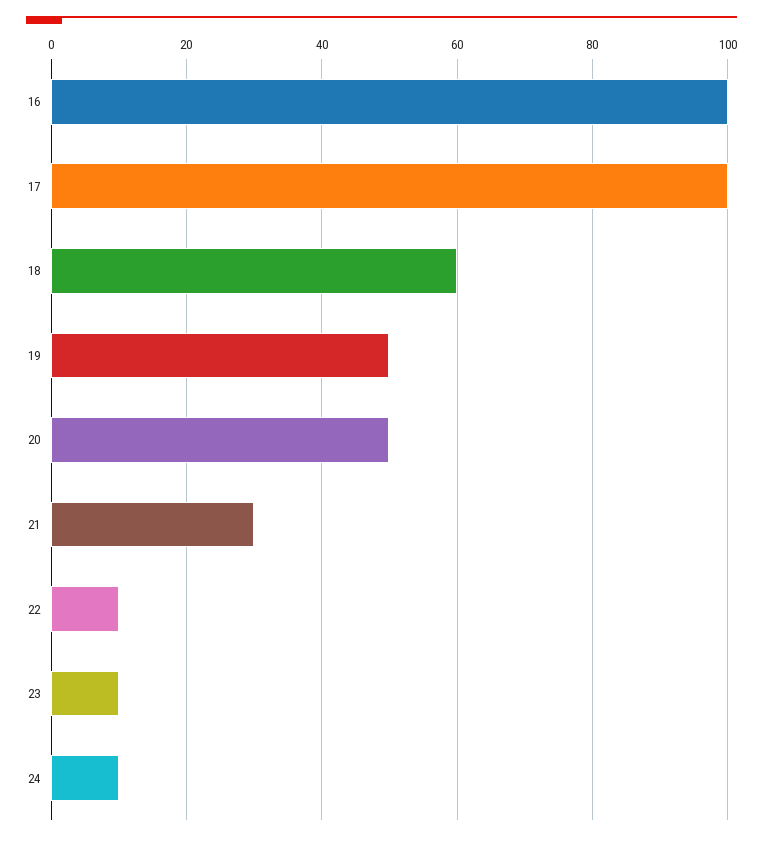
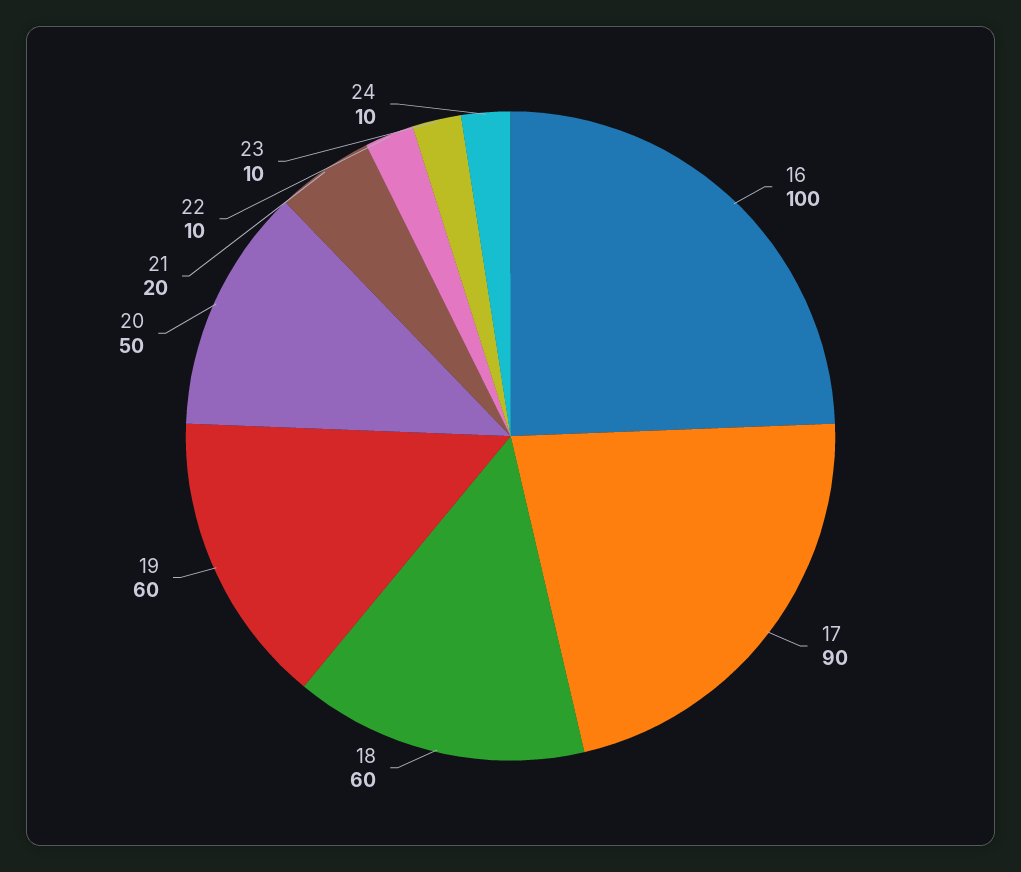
17: 100 -> 90
19: 50 -> 60
21: 30 -> 20

